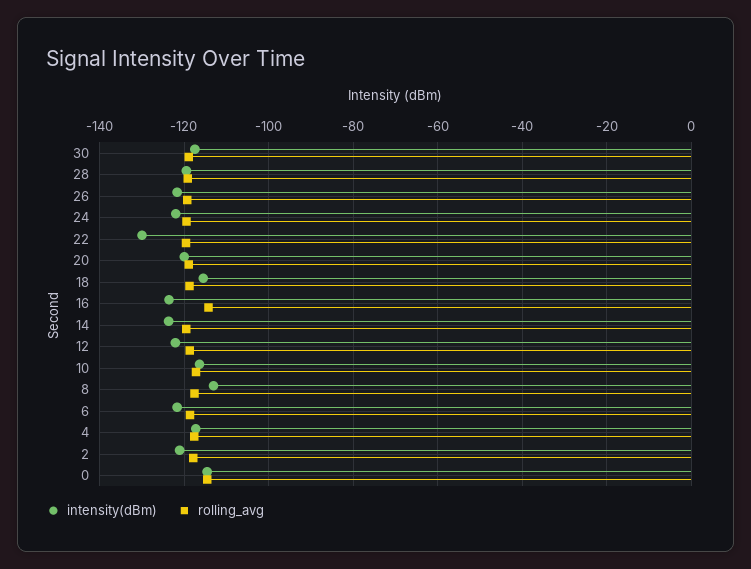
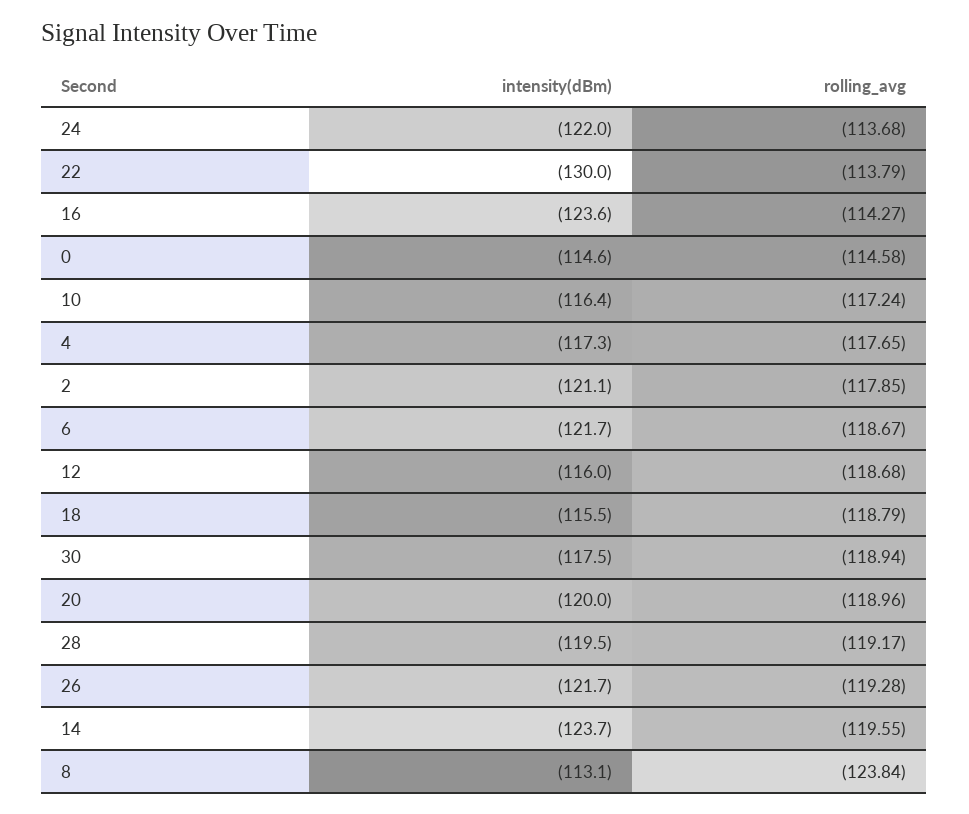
rolling_avg, 24: -120 -> -113.68
rolling_avg, 22: -120 -> -113.79
intensity(dBm), 12: -122 -> -116
rolling_avg, 8: -118 -> -123.84

